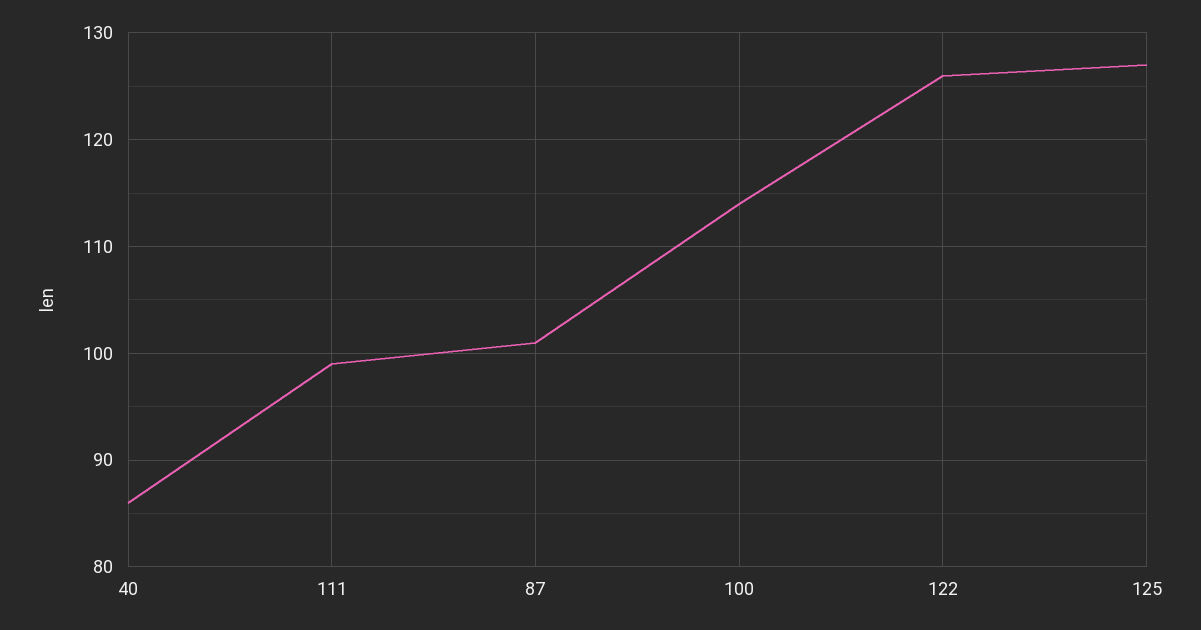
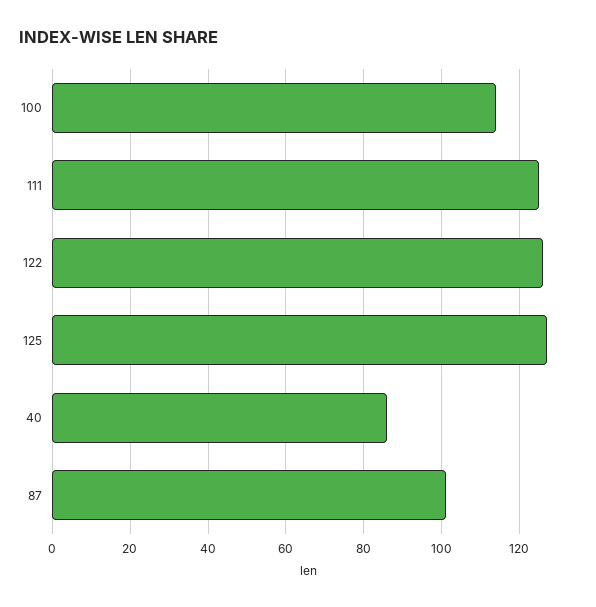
111: 99 -> 125

